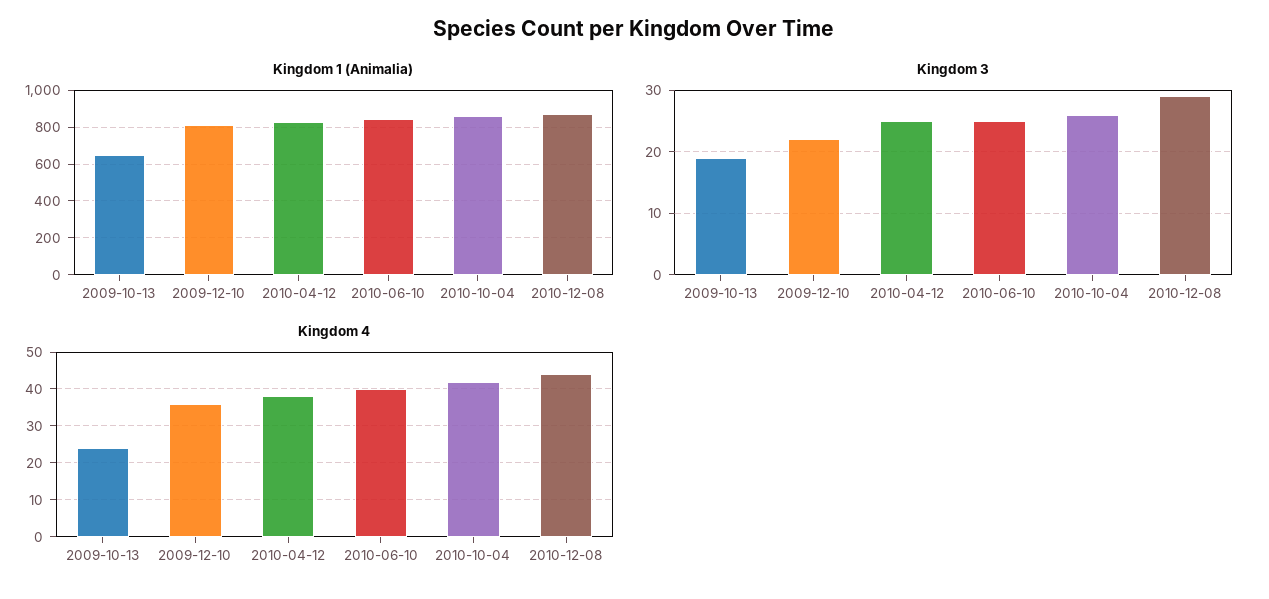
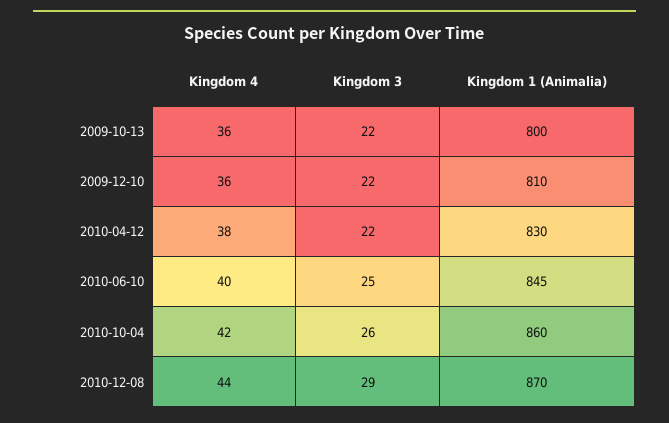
Kingdom 1 (Animalia), 2009-10-13: 650 -> 800
Kingdom 3, 2009-10-13: 19 -> 22
Kingdom 3, 2010-04-12: 25 -> 22
Kingdom 4, 2009-10-13: 25 -> 36

